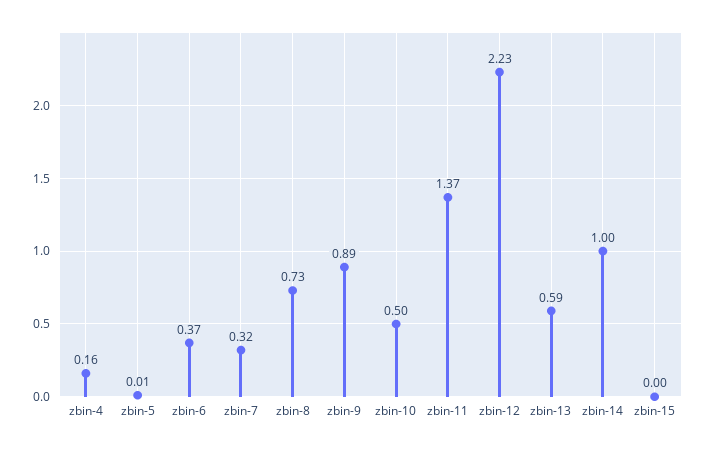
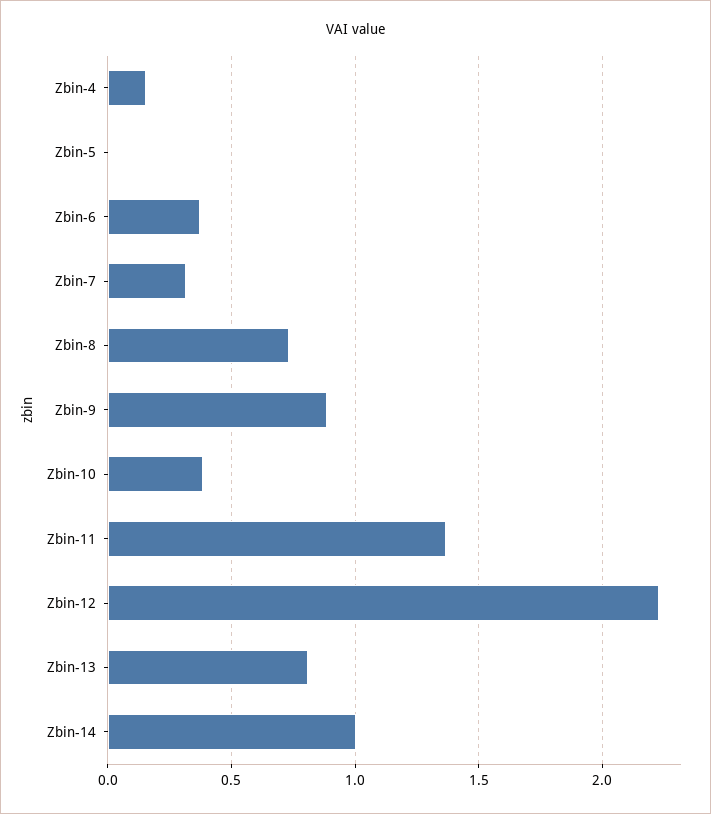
zbin-10: 0.5 -> 0.4
zbin-13: 0.59 -> 0.8
zbin-15: 0 -> none

